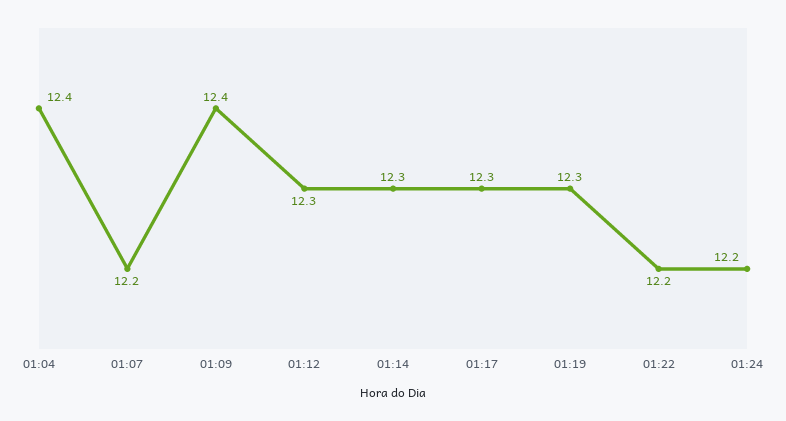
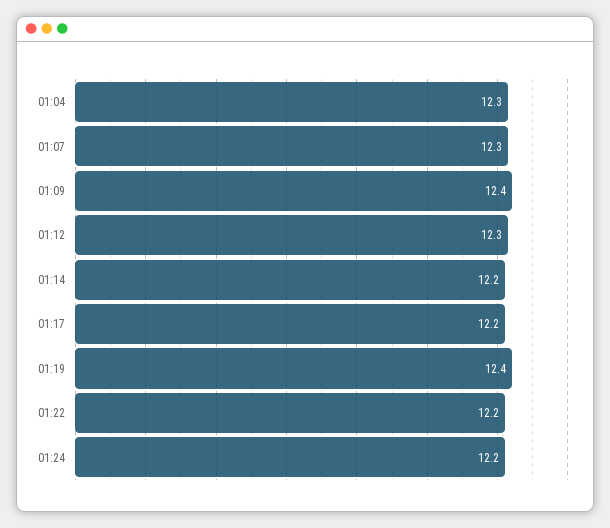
01:04: 12.4 -> 12.3
01:07: 12.2 -> 12.3
01:14: 12.3 -> 12.2
01:17: 12.3 -> 12.2
01:19: 12.3 -> 12.4

